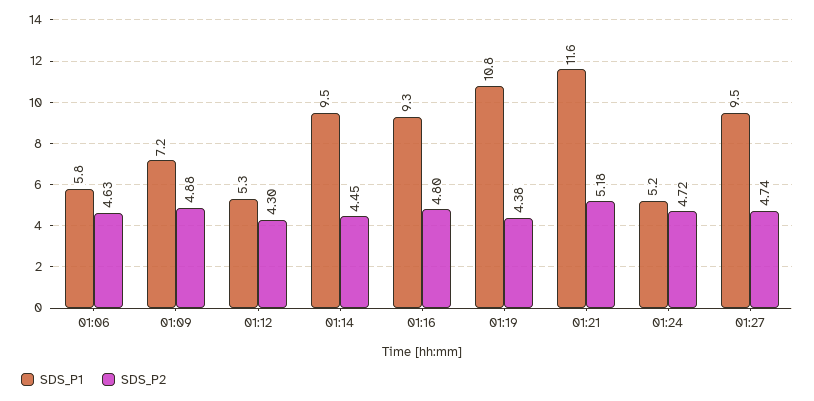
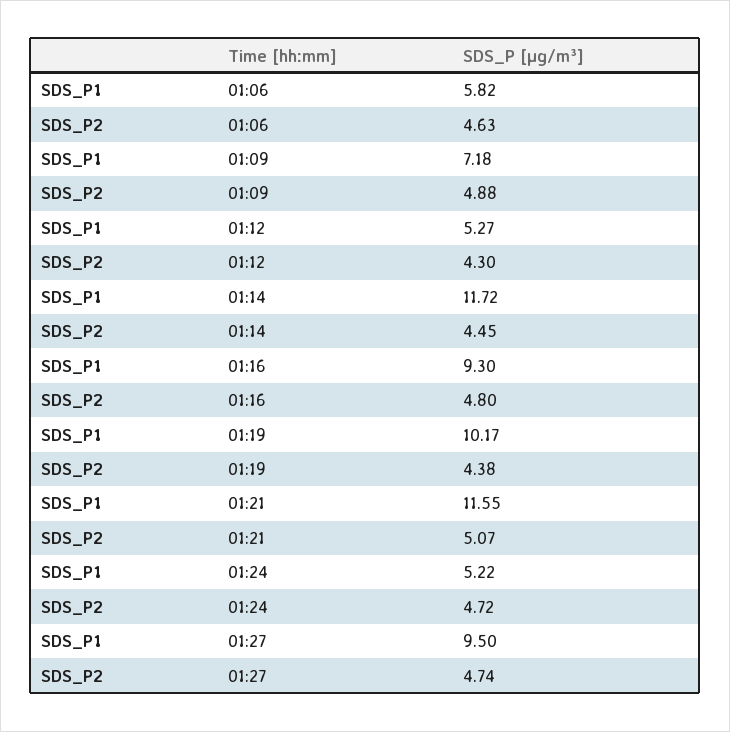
SDS_P1, 01:14: 9.5 -> 11.72
SDS_P1, 01:19: 10.8 -> 10.17
SDS_P2, 01:21: 5.18 -> 5.07

